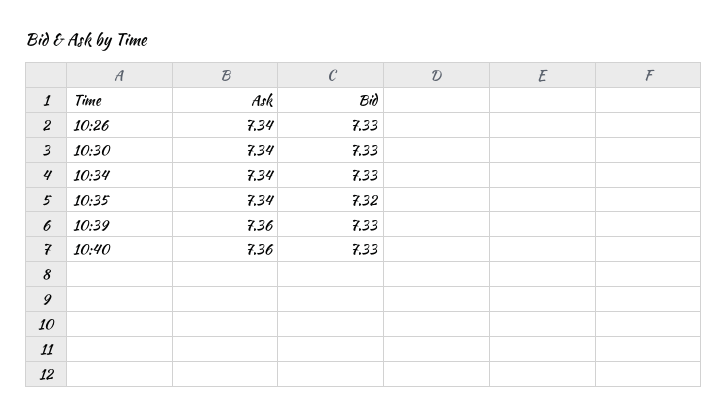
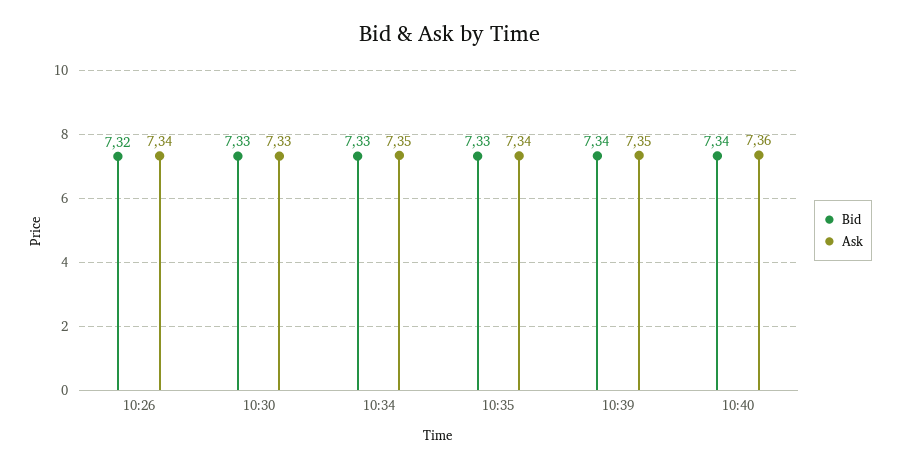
Bid, 10:26: 7.33 -> 7.32
Ask, 10:30: 7.34 -> 7.33
Ask, 10:34: 7.34 -> 7.35
Bid, 10:35: 7.32 -> 7.33
Ask, 10:39: 7.36 -> 7.35
Bid, 10:39: 7.33 -> 7.34
Bid, 10:40: 7.33 -> 7.34

